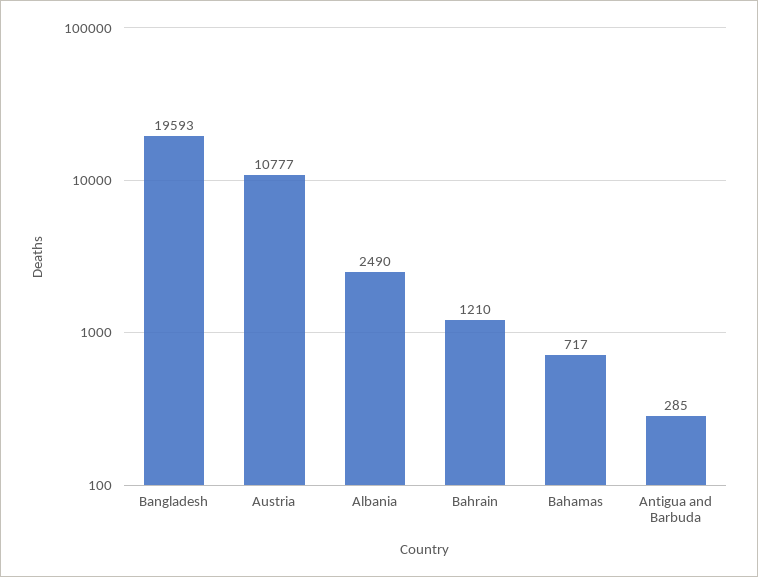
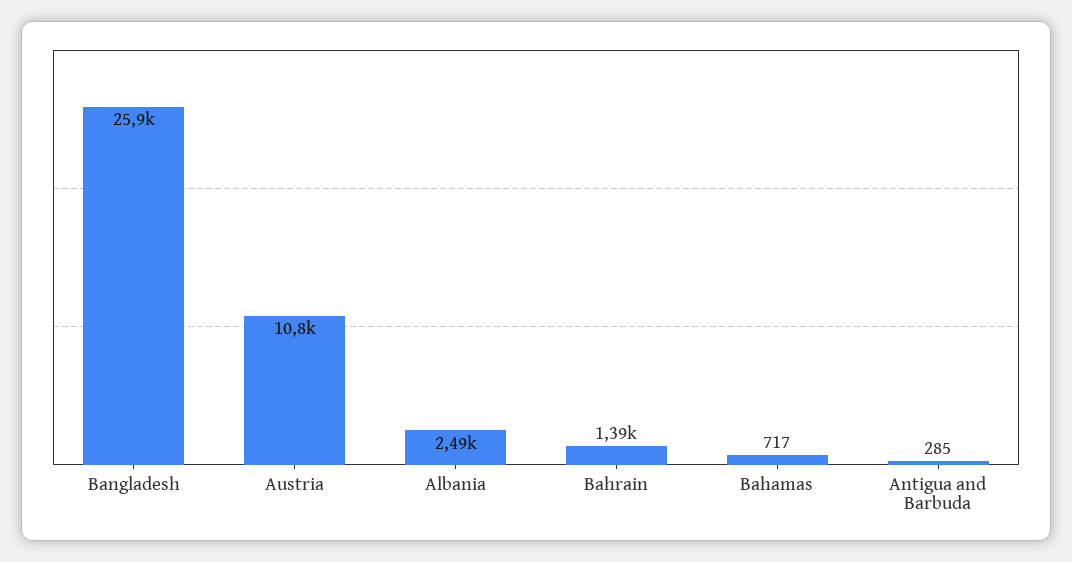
Bangladesh: 19593 -> 25900
Bahrain: 1210 -> 1390

